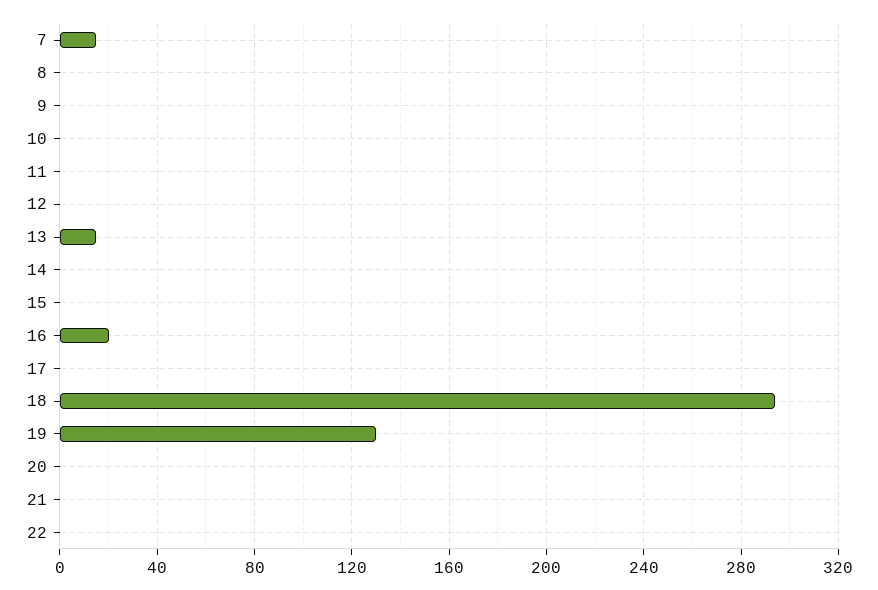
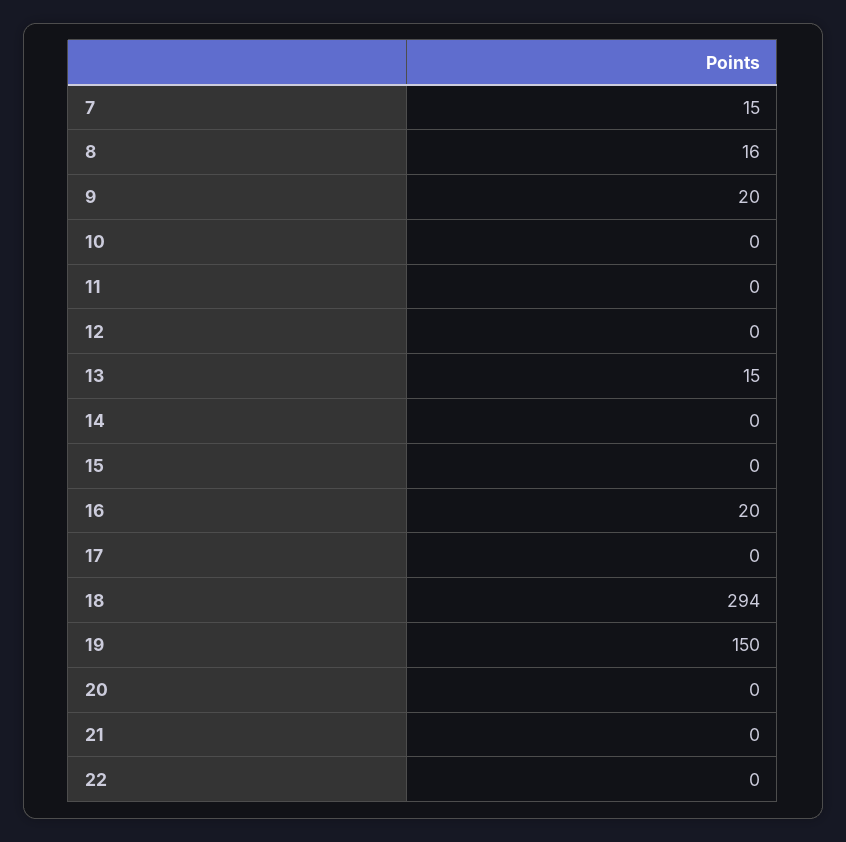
8: 0 -> 16
9: 0 -> 20
19: 130 -> 150

